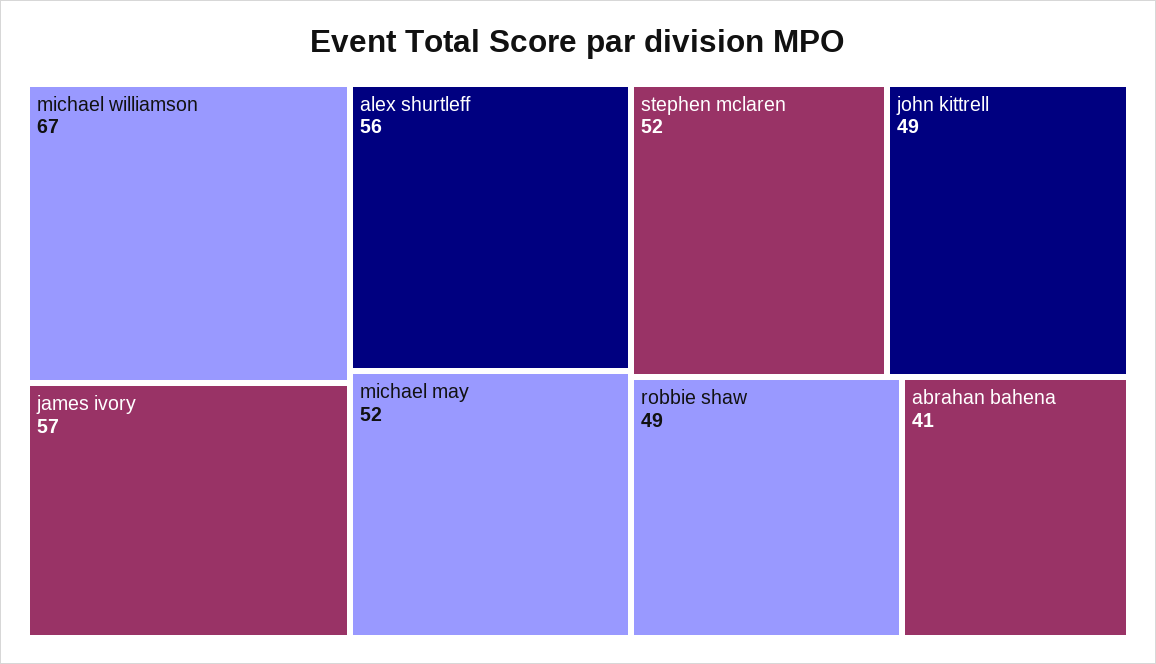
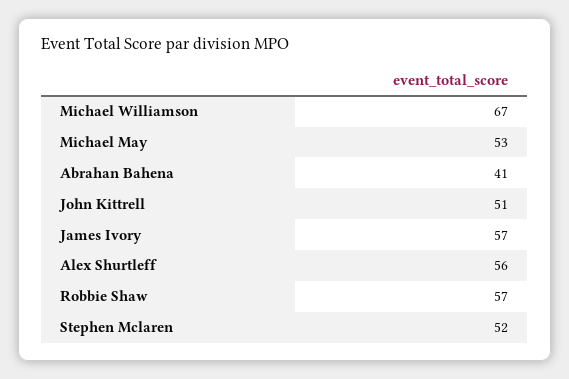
michael may: 52 -> 53
john kittrell: 49 -> 51
robbie shaw: 49 -> 57

